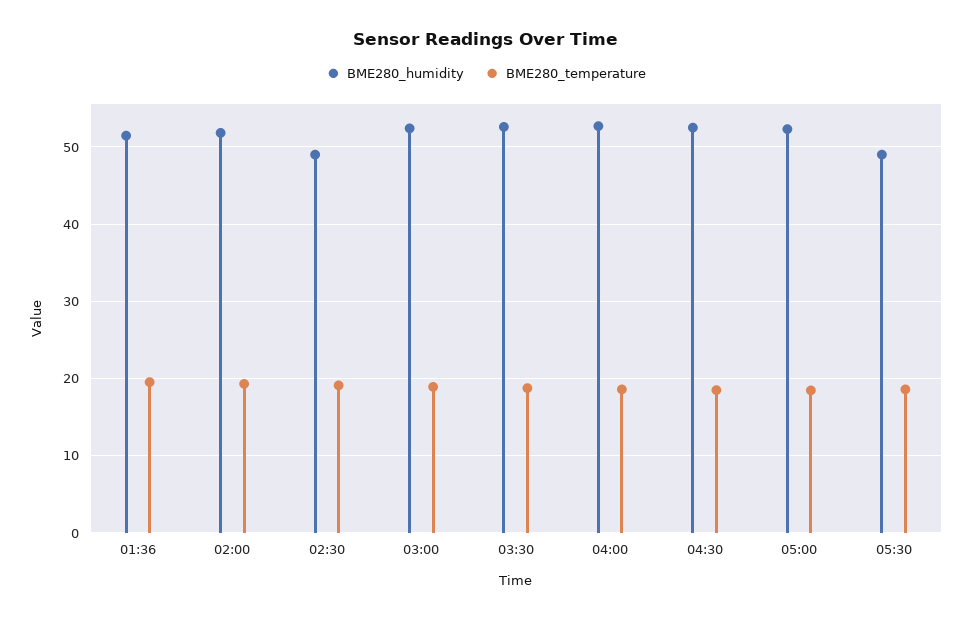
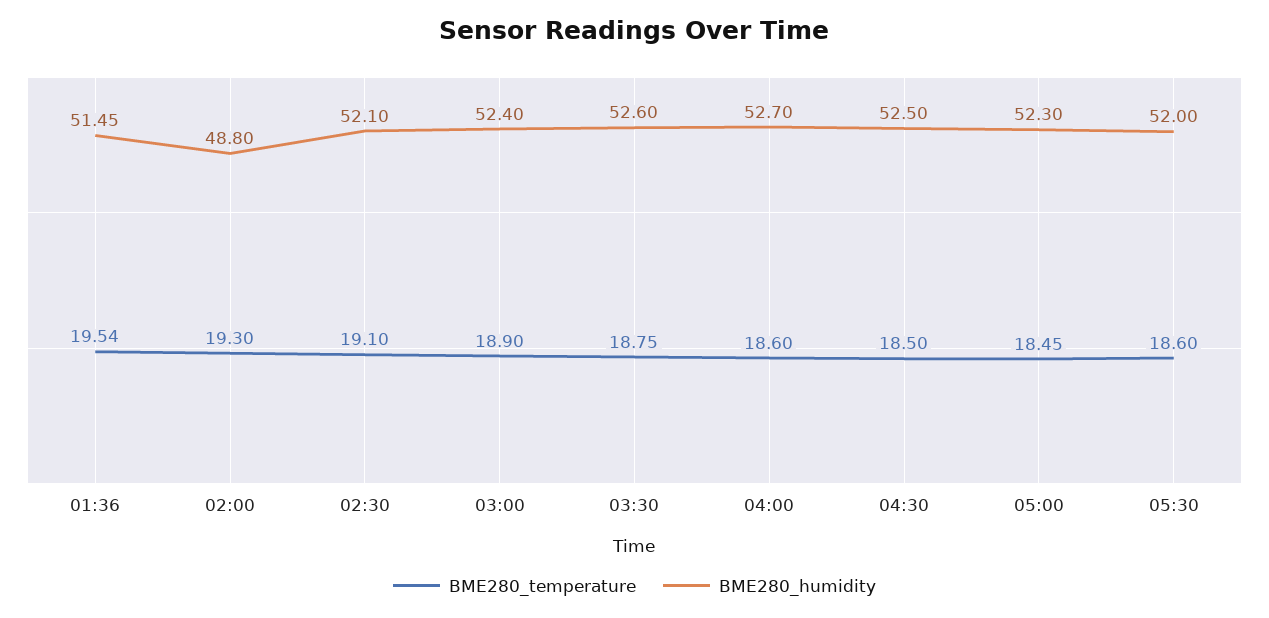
BME280_humidity, 02:00: 52 -> 48.8
BME280_humidity, 02:30: 49 -> 52.1
BME280_humidity, 05:30: 49 -> 52

